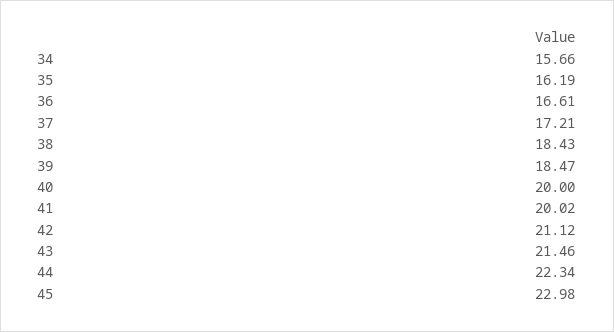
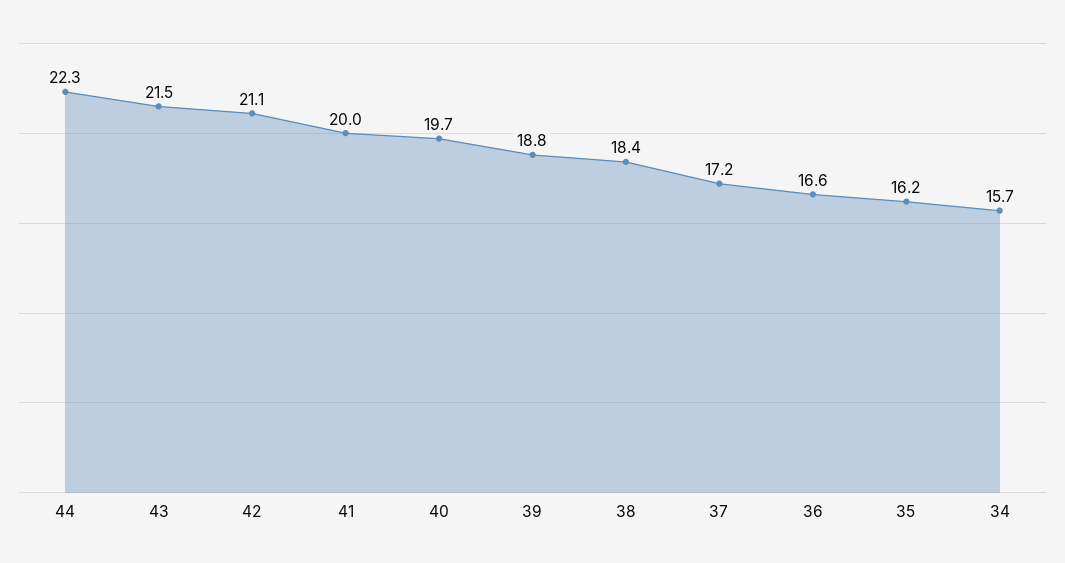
39: 18.47 -> 18.8
40: 20 -> 19.7
45: 22.98 -> none

